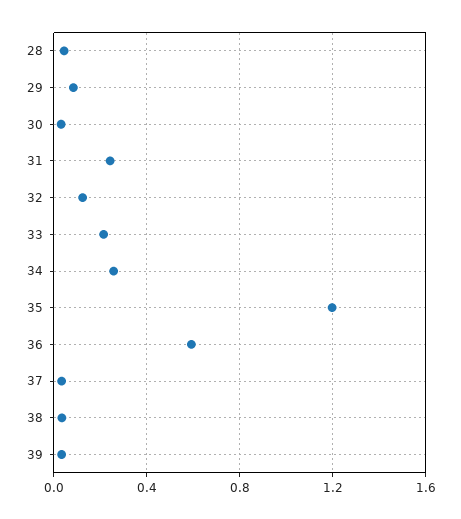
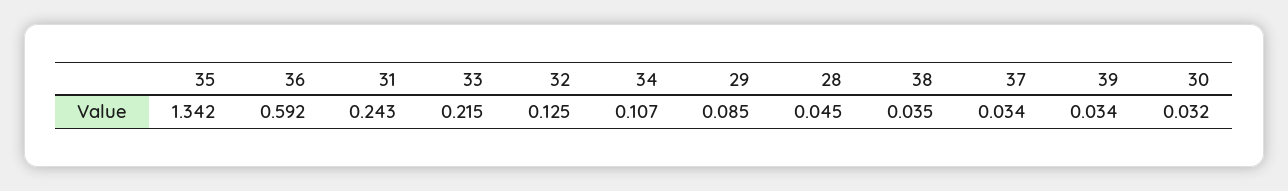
34: 0.25 -> 0.107
35: 1.2 -> 1.342

